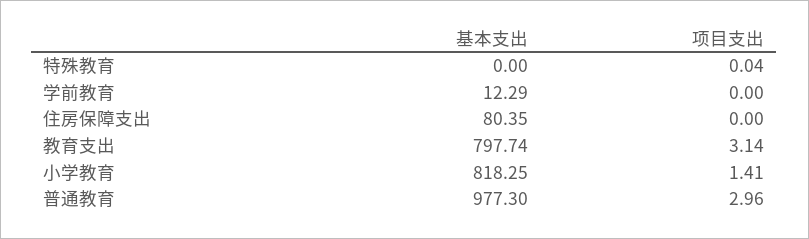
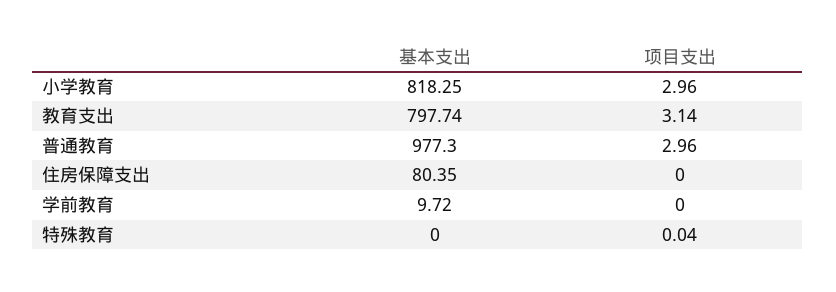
基本支出, 学前教育: 12.29 -> 9.72
项目支出, 小学教育: 1.41 -> 2.96

